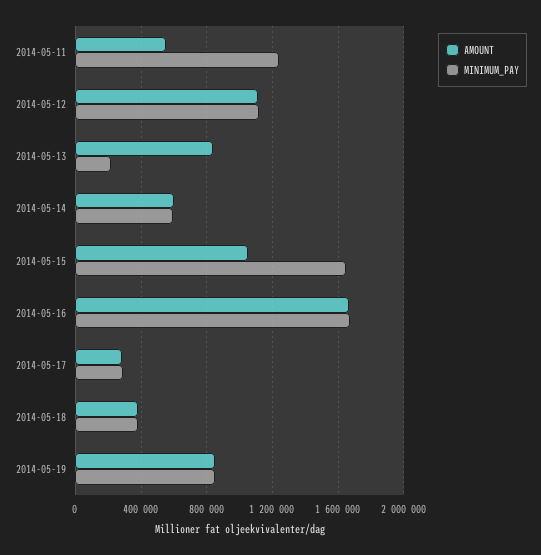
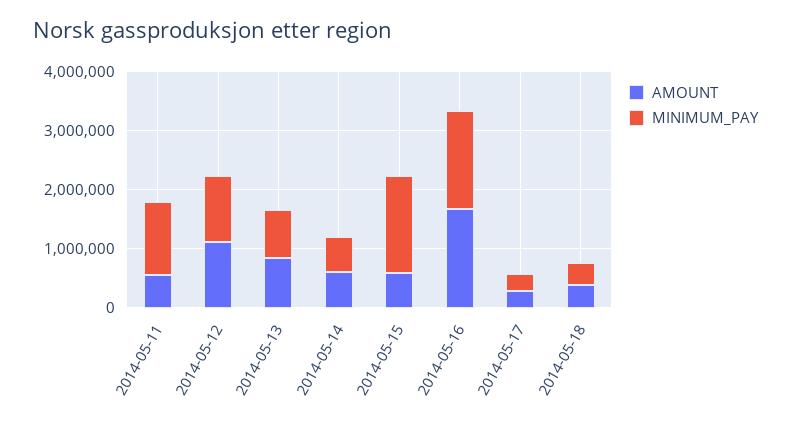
MINIMUM_PAY, 2014-05-13: 200000 -> 800000
AMOUNT, 2014-05-15: 1050000 -> 600000
AMOUNT, 2014-05-19: 850000 -> none
MINIMUM_PAY, 2014-05-19: 850000 -> none

